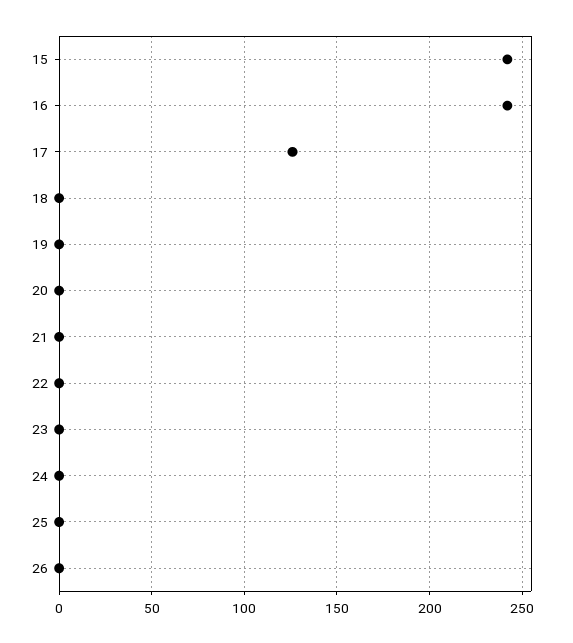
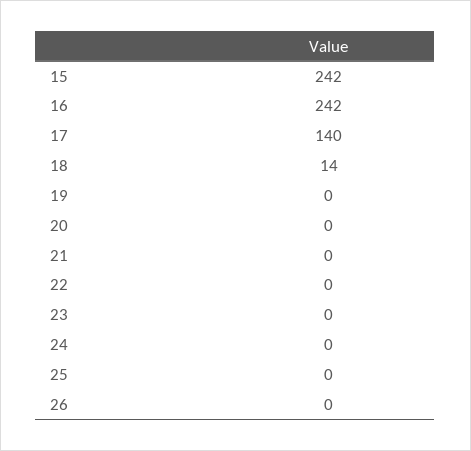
17: 125 -> 140
18: 0 -> 14

